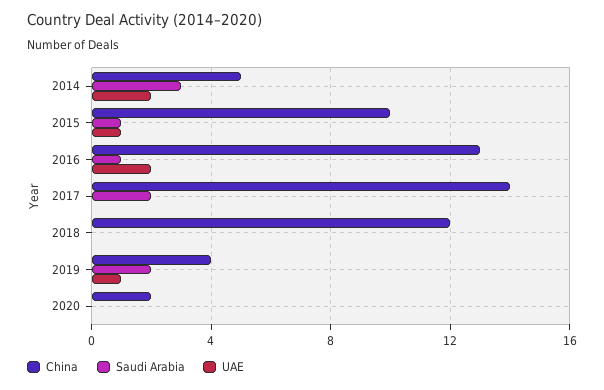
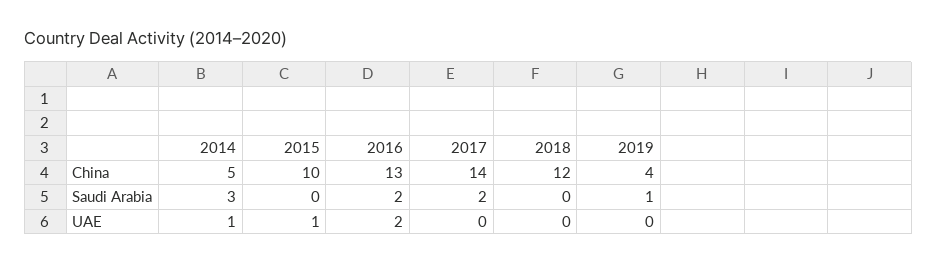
UAE, 2014: 2 -> 1
Saudi Arabia, 2015: 1 -> 0
Saudi Arabia, 2016: 1 -> 2
Saudi Arabia, 2019: 2 -> 1
UAE, 2019: 1 -> 0
China, 2020: 2 -> none
Saudi Arabia, 2020: 0 -> none
UAE, 2020: 0 -> none

